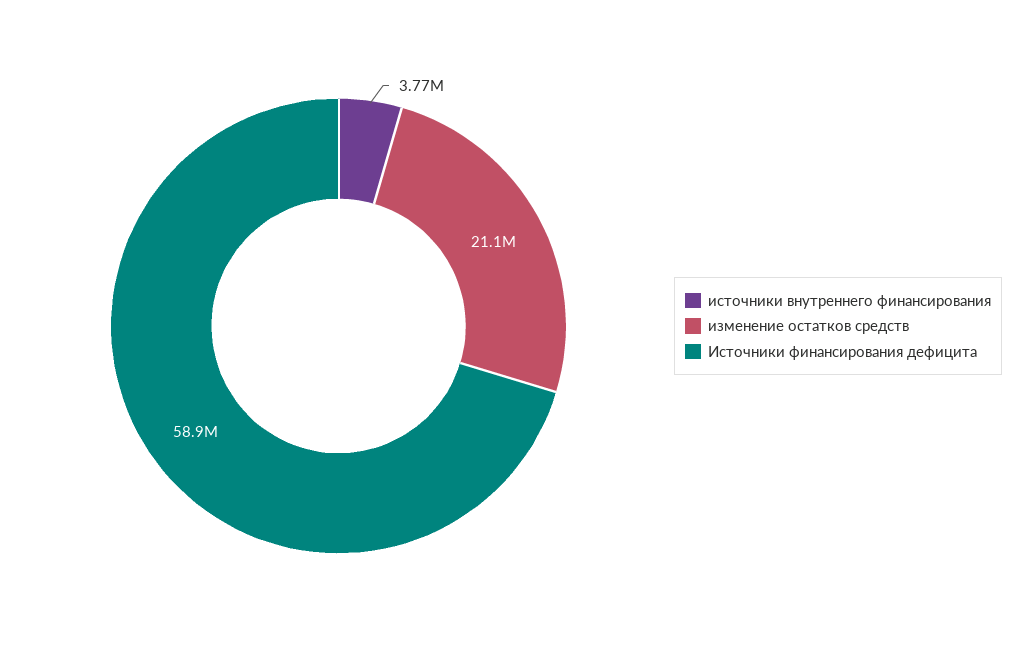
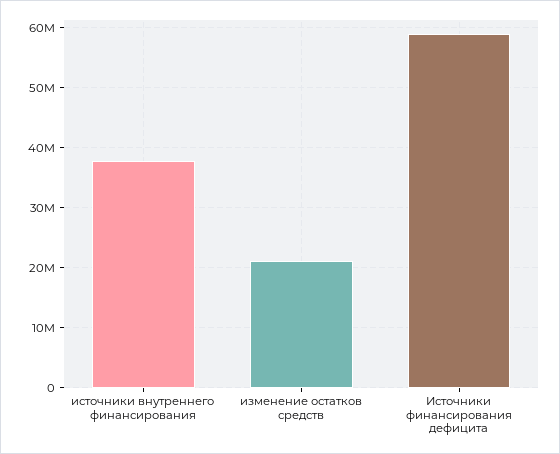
источники внутреннего финансирования: 3770000 -> 38000000

